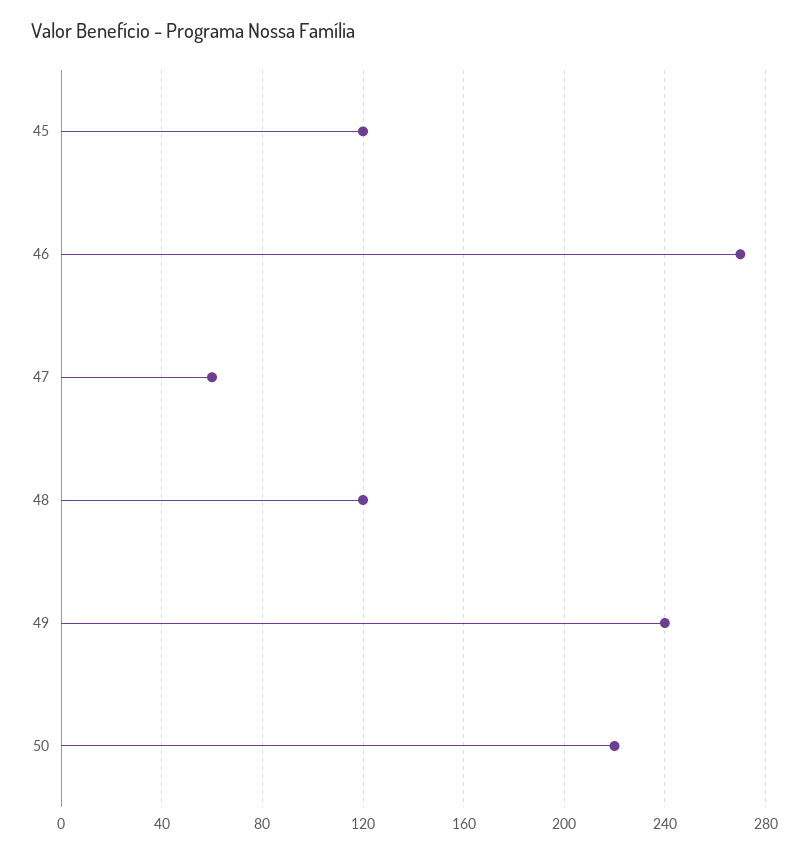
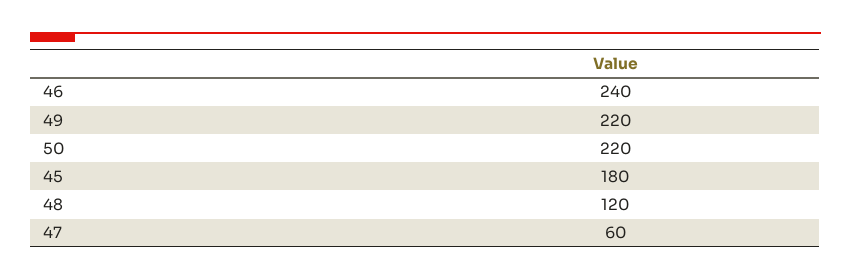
45: 120 -> 180
46: 270 -> 240
49: 240 -> 220

